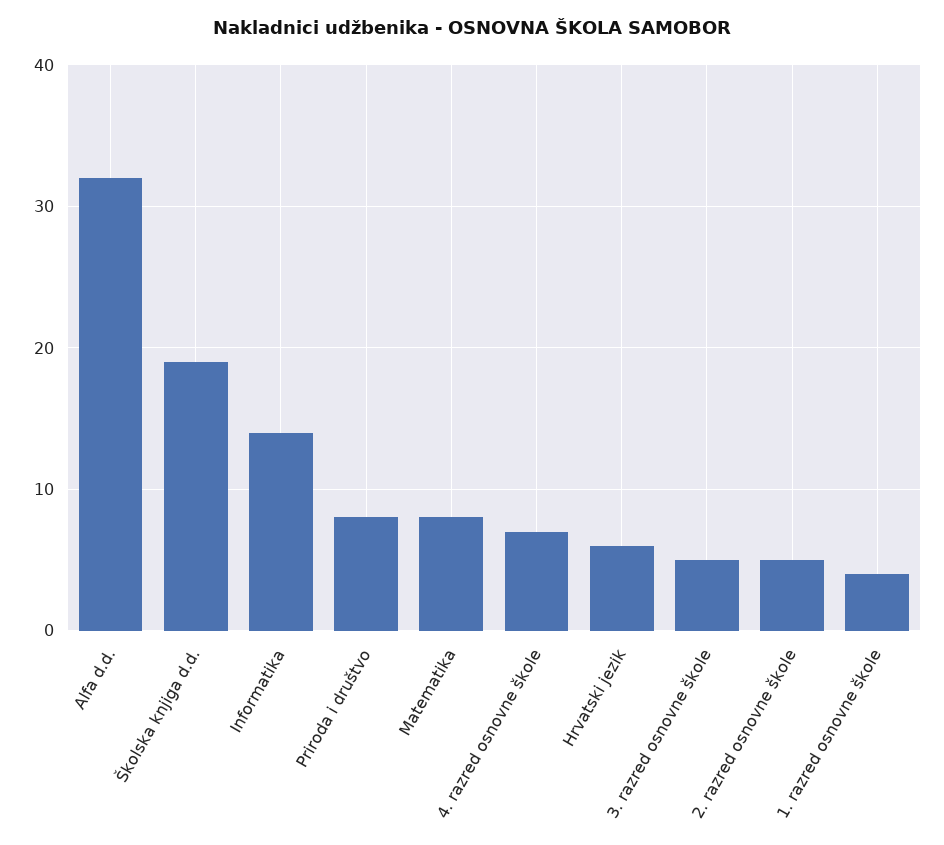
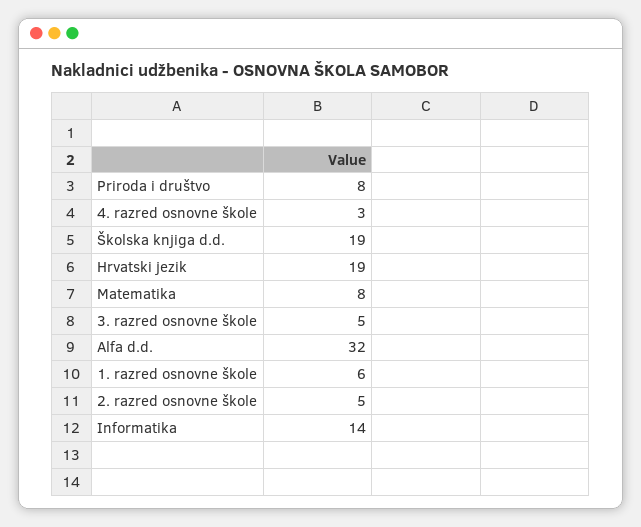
4. razred osnovne škole: 7 -> 3
Hrvatski jezik: 6 -> 19
1. razred osnovne škole: 4 -> 6

